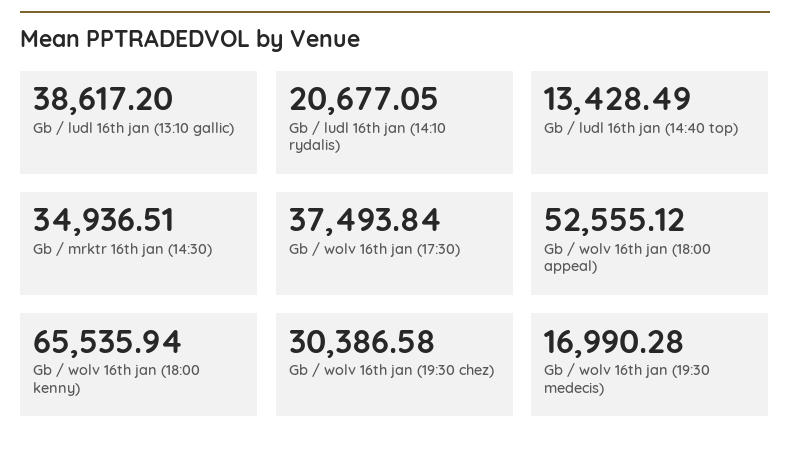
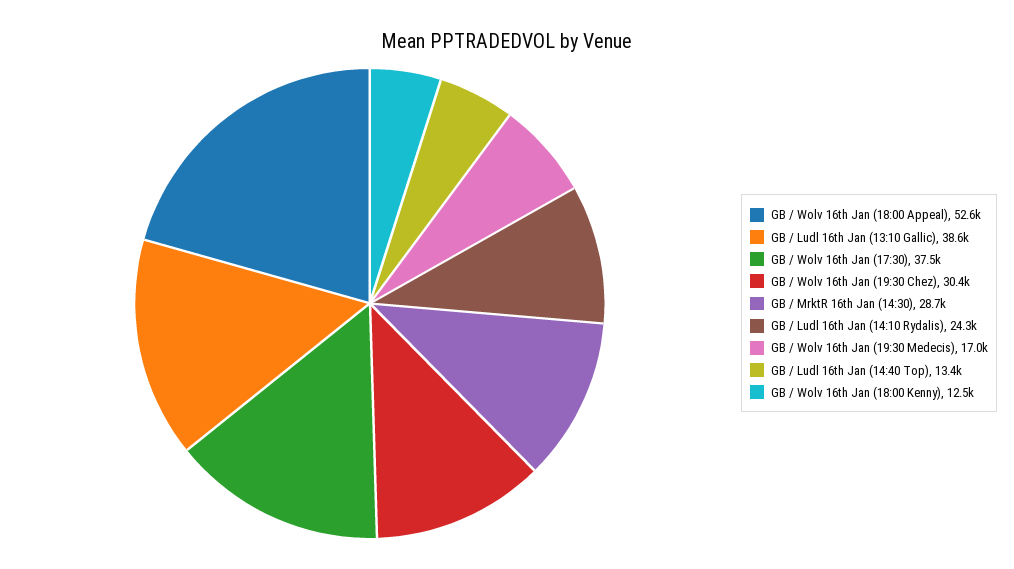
Gb / ludl 16th jan (14:10 rydalis): 20677.05 -> 24300
Gb / mrktr 16th jan (14:30): 34936.51 -> 28700
Gb / wolv 16th jan (18:00 kenny): 65535.94 -> 12500

